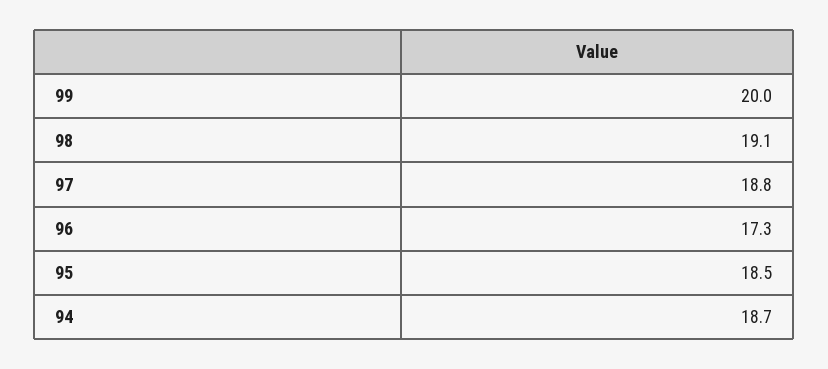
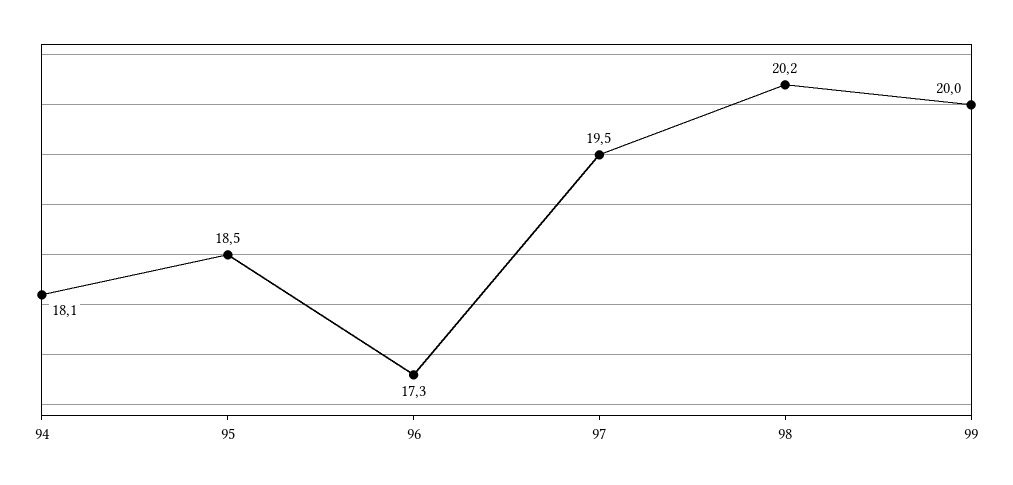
98: 19.1 -> 20.2
97: 18.8 -> 19.5
94: 18.7 -> 18.1

